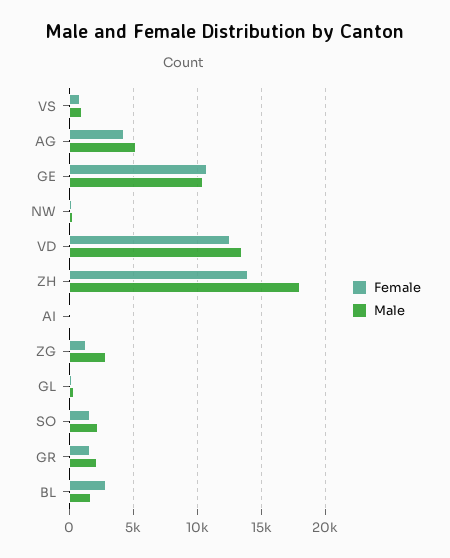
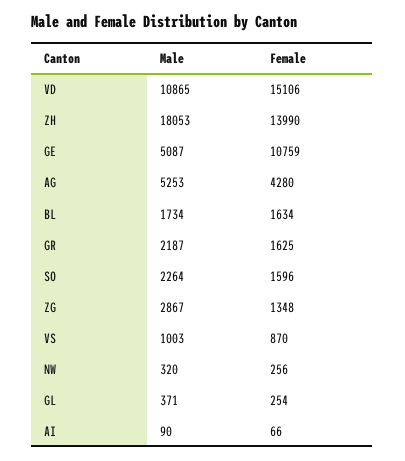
Male, GE: 10500 -> 5087
Female, VD: 12500 -> 15106
Male, VD: 13500 -> 10865
Female, BL: 3000 -> 1634

